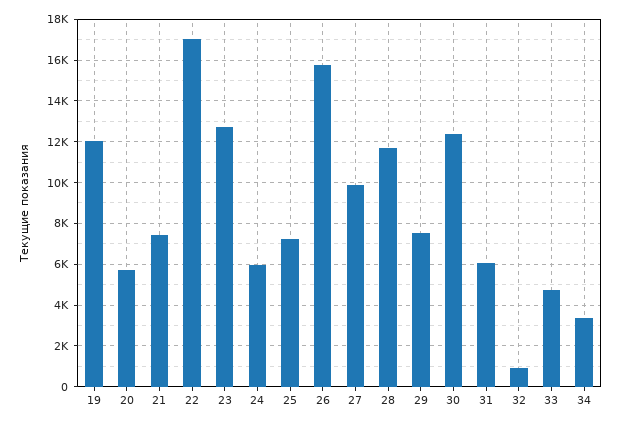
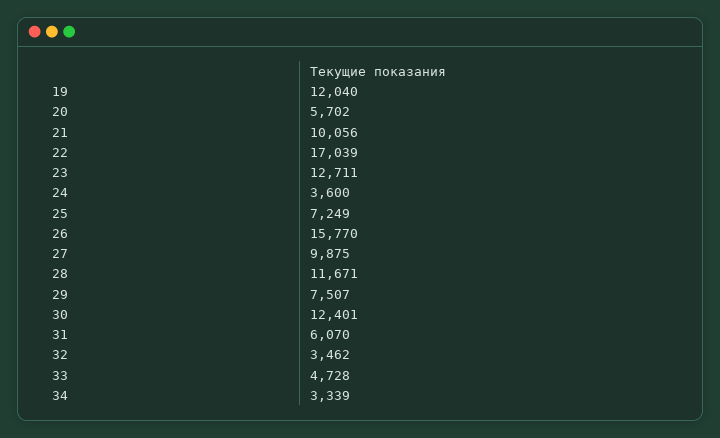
21: 7500 -> 10056
24: 6000 -> 3600
32: 1000 -> 3462

